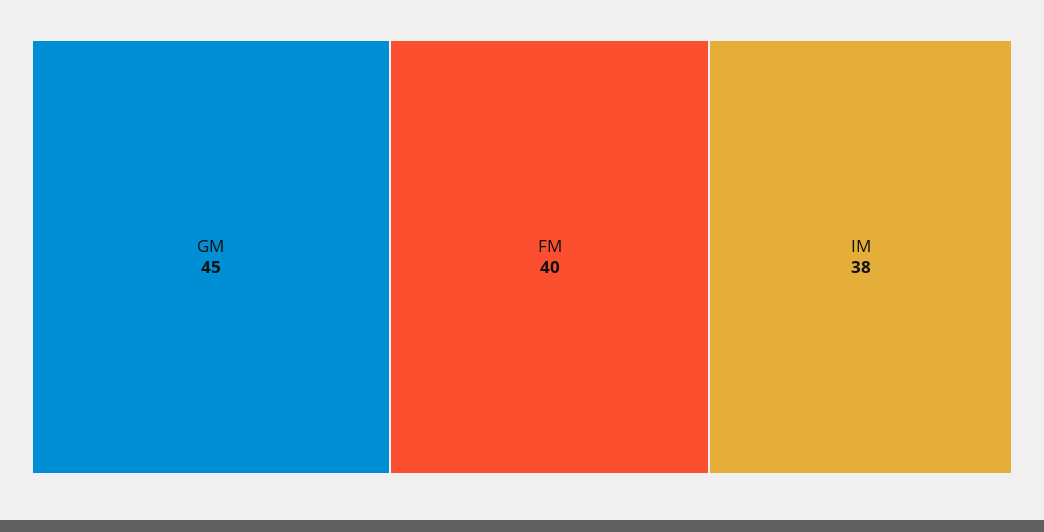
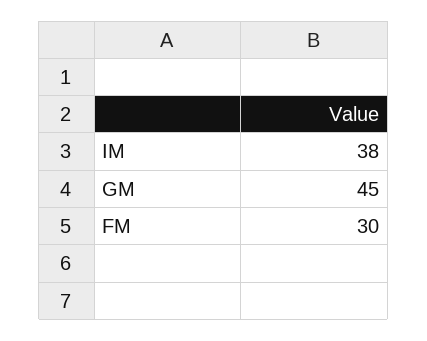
FM: 40 -> 30

